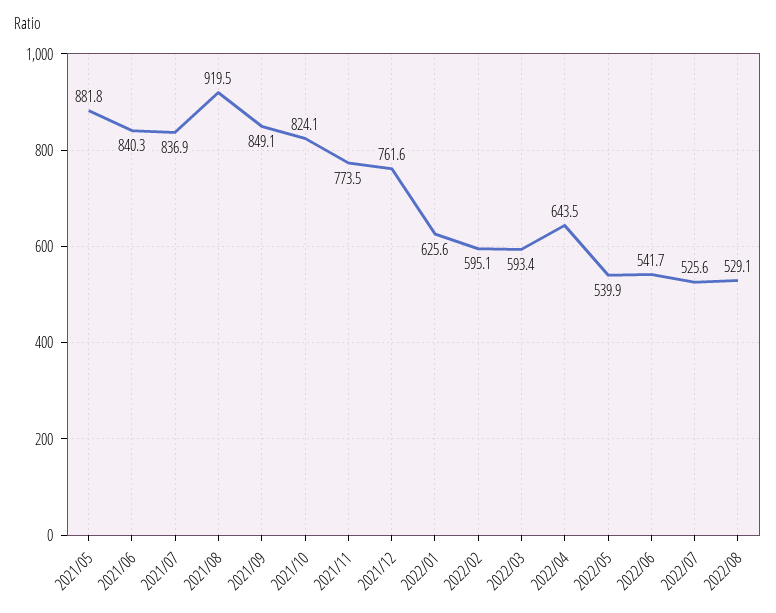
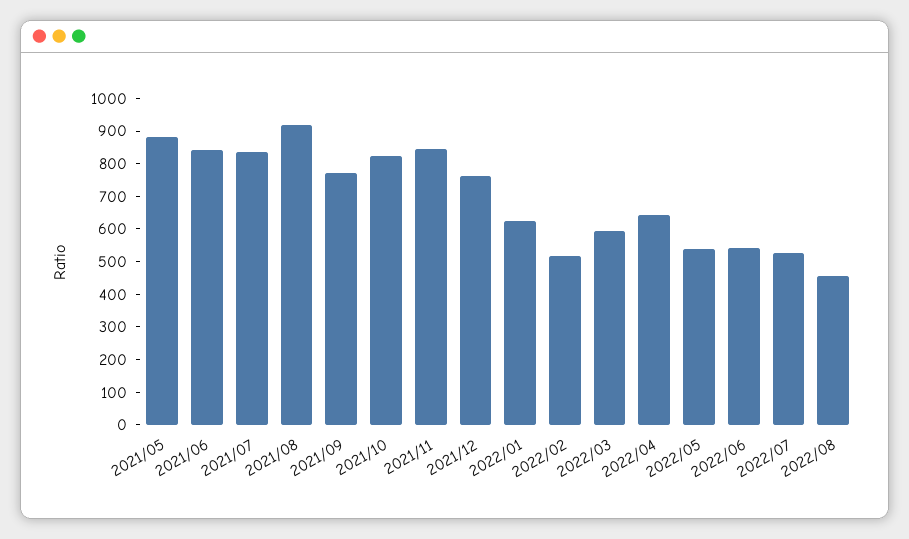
2021/09: 849.1 -> 775
2021/11: 773.5 -> 850
2022/02: 595.1 -> 525
2022/08: 529.1 -> 450

